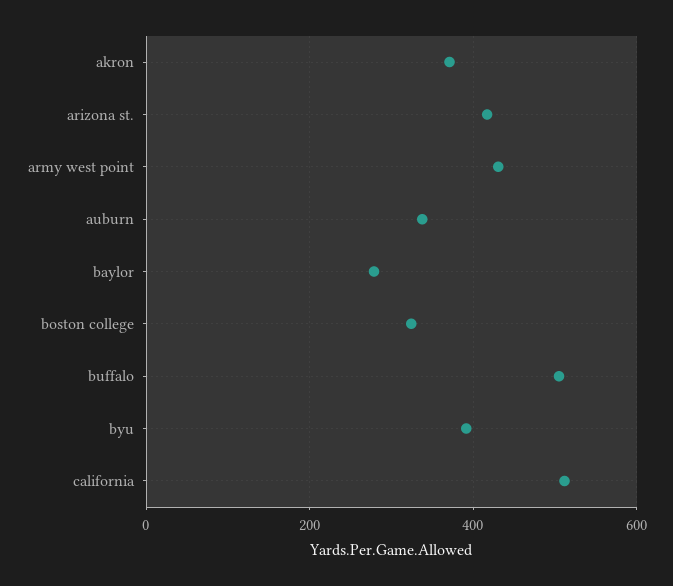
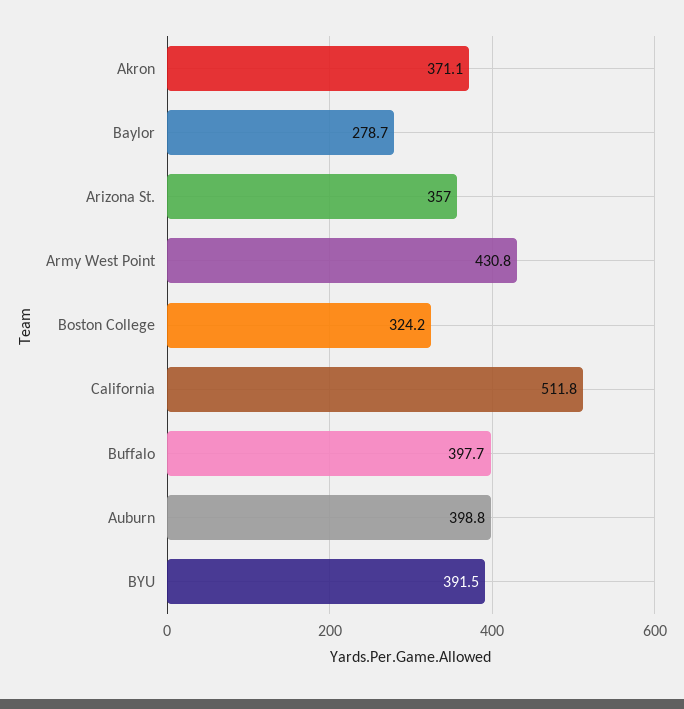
arizona st.: 420 -> 357
auburn: 340 -> 398.8
buffalo: 500 -> 397.7

